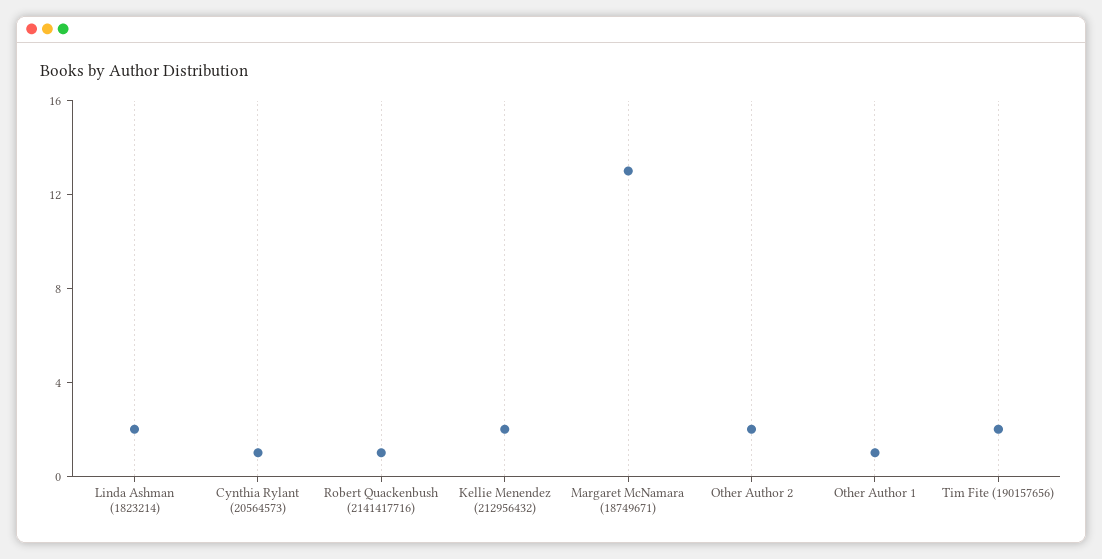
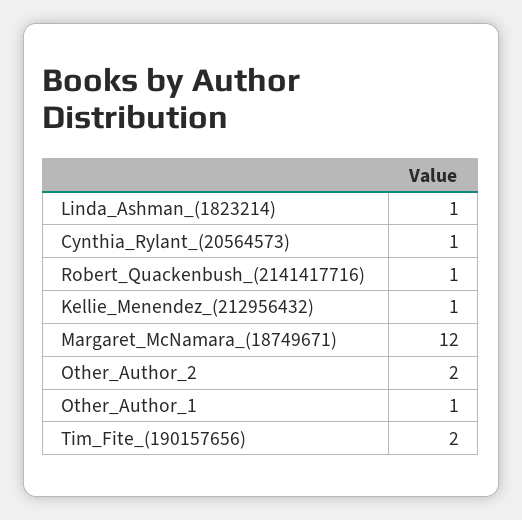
Linda Ashman (1823214): 2 -> 1
Kellie Menendez (212956432): 2 -> 1
Margaret McNamara (18749671): 13 -> 12

